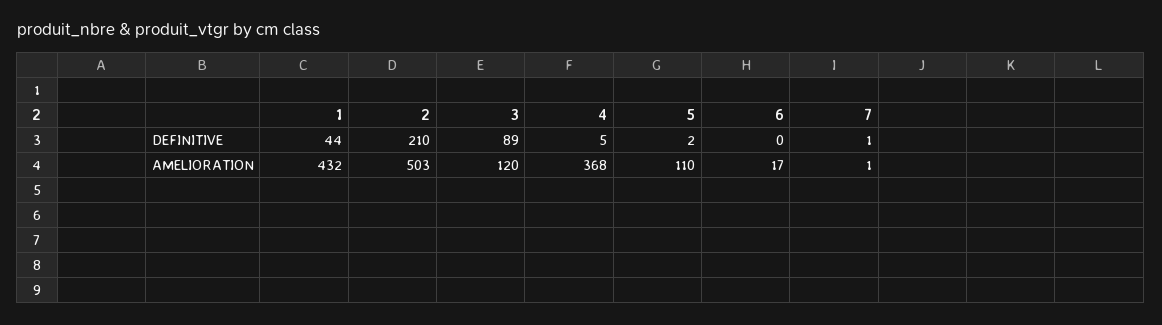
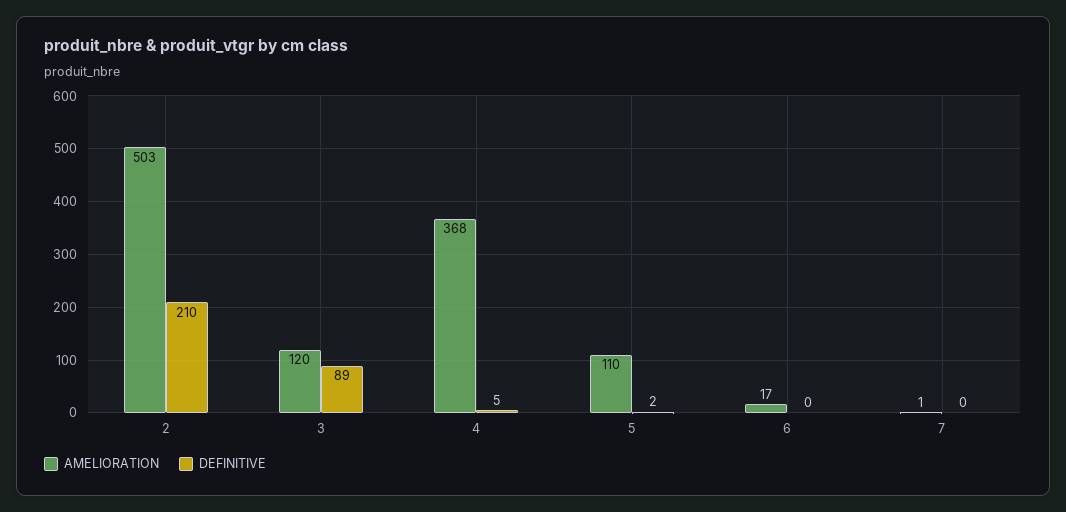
DEFINITIVE, 1: 44 -> none
DEFINITIVE, 7: 1 -> 0
AMELIORATION, 1: 432 -> none

